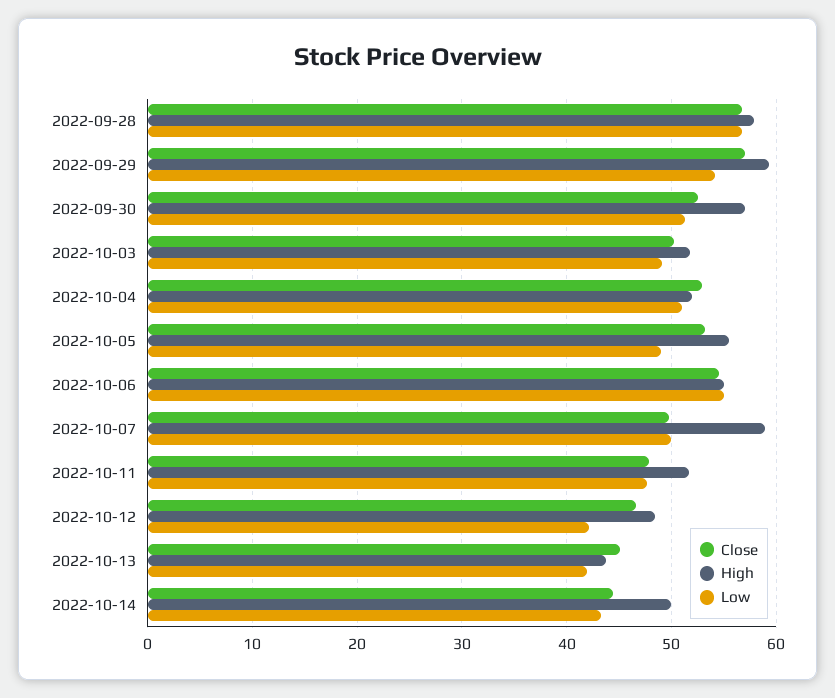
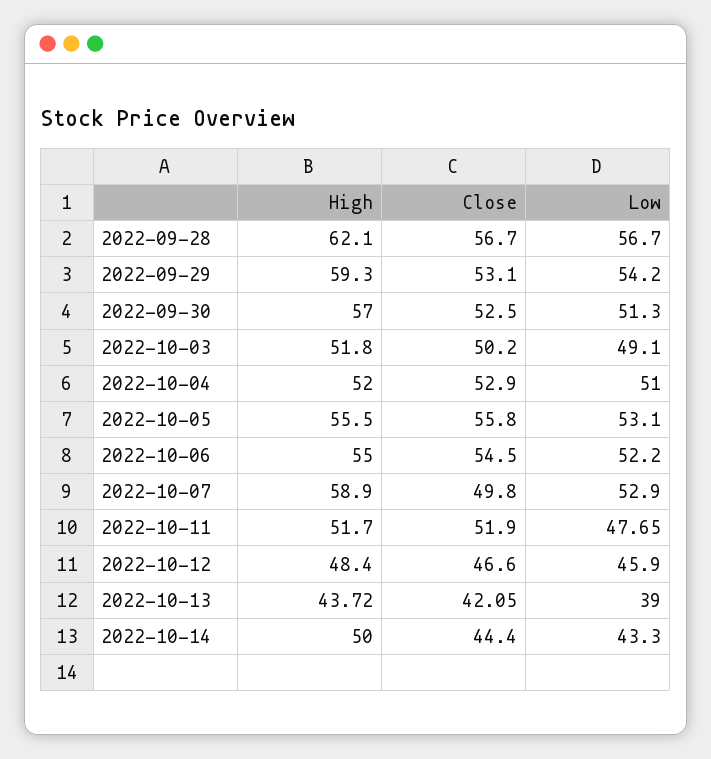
High, 2022-09-28: 58 -> 62.1
Close, 2022-09-29: 57 -> 53.1
Close, 2022-10-05: 53 -> 55.8
Low, 2022-10-05: 49 -> 53.1
Low, 2022-10-06: 55 -> 52.2
Low, 2022-10-07: 50 -> 52.9
Close, 2022-10-11: 48 -> 51.9
Low, 2022-10-12: 42 -> 45.9
Close, 2022-10-13: 45 -> 42.05
Low, 2022-10-13: 42 -> 39

